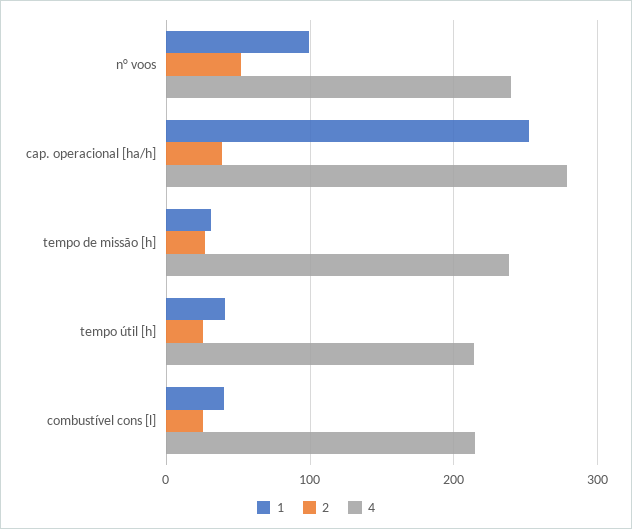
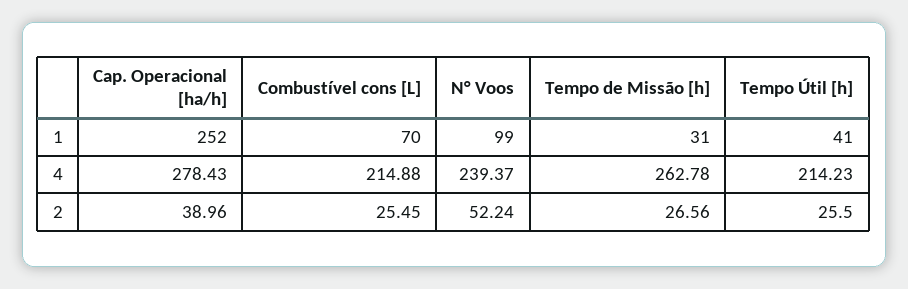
4, tempo de missão [h]: 240 -> 262.78
1, combustível cons [l]: 40 -> 70

